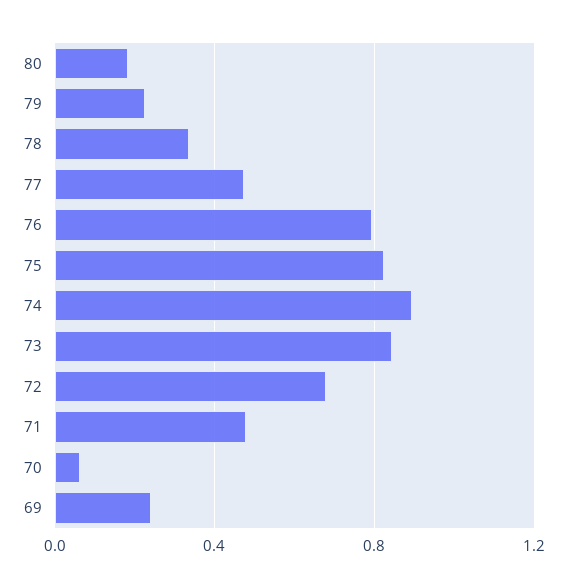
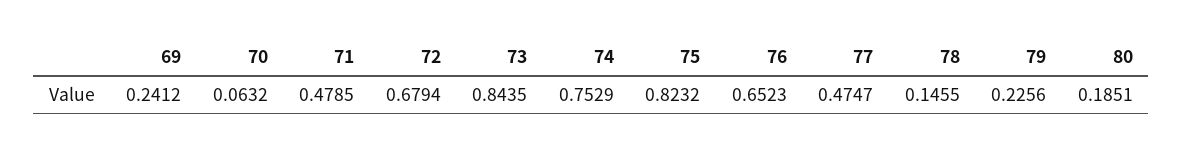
78: 0.35 -> 0.1455
76: 0.8 -> 0.6523
74: 0.9 -> 0.7529

